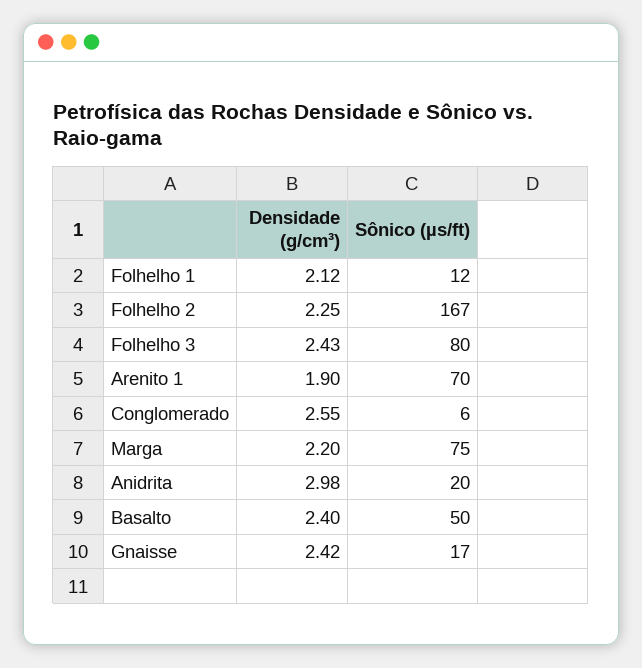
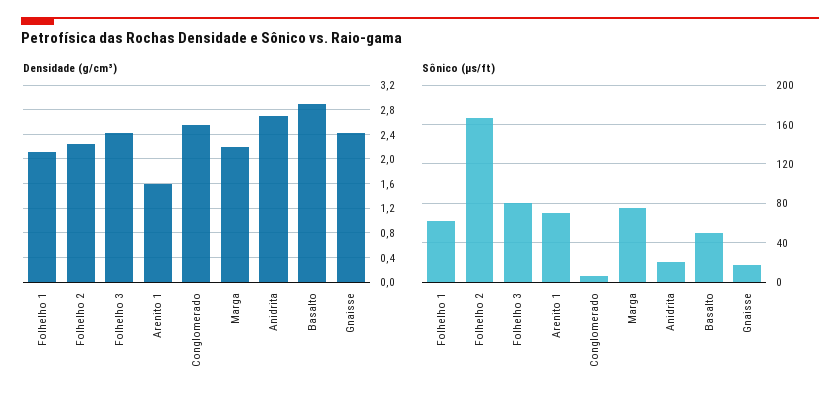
Sônico (µs/ft), Folhelho 1: 12 -> 60
Densidade (g/cm³), Arenito 1: 1.9 -> 1.6
Densidade (g/cm³), Anidrita: 2.98 -> 2.7
Densidade (g/cm³), Basalto: 2.4 -> 2.9

